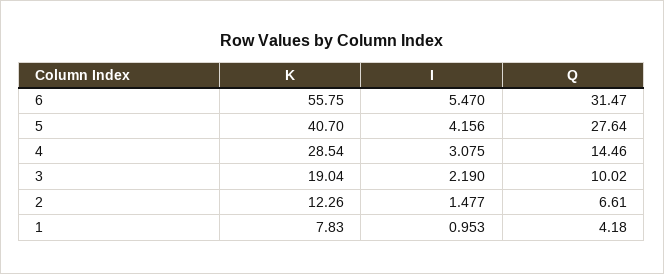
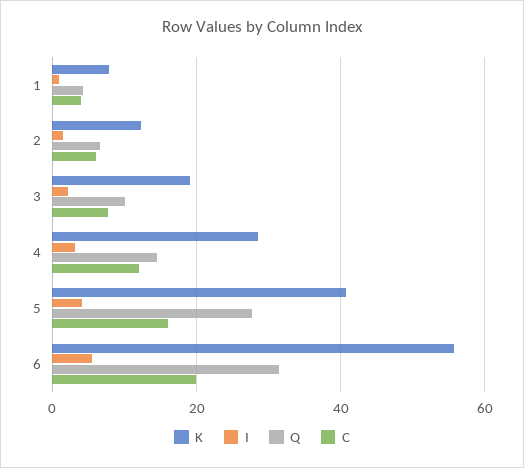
C, 1: none -> 4
C, 2: none -> 6
C, 3: none -> 8
C, 4: none -> 12
C, 5: none -> 16
C, 6: none -> 20

